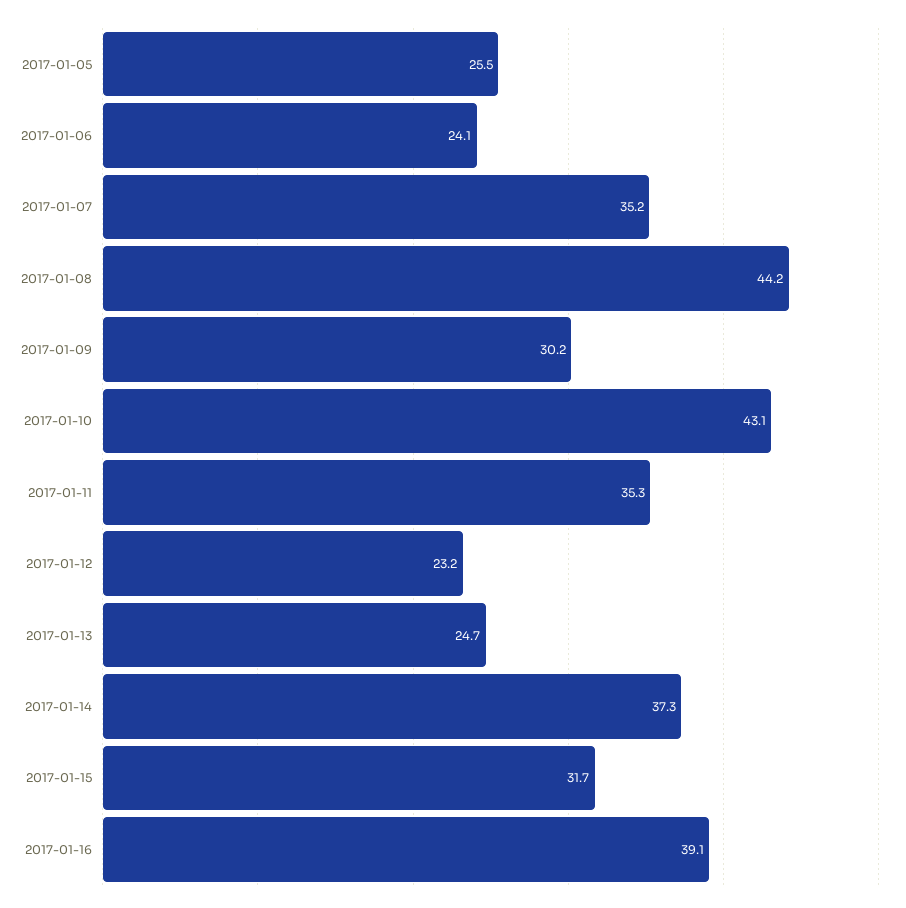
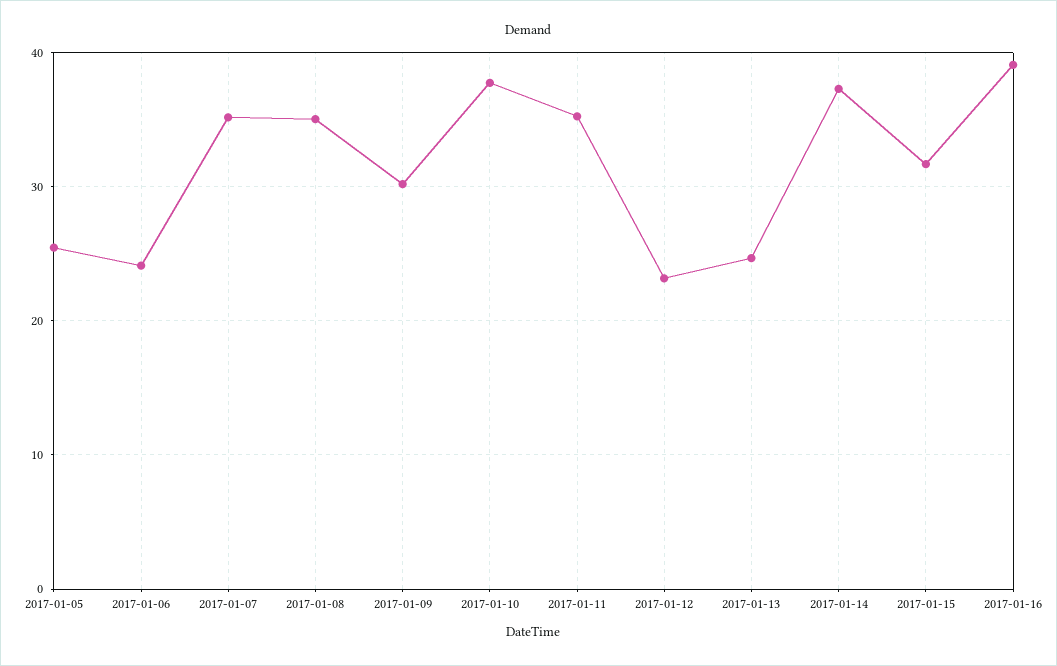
2017-01-08: 44.2 -> 35
2017-01-10: 43.1 -> 38

